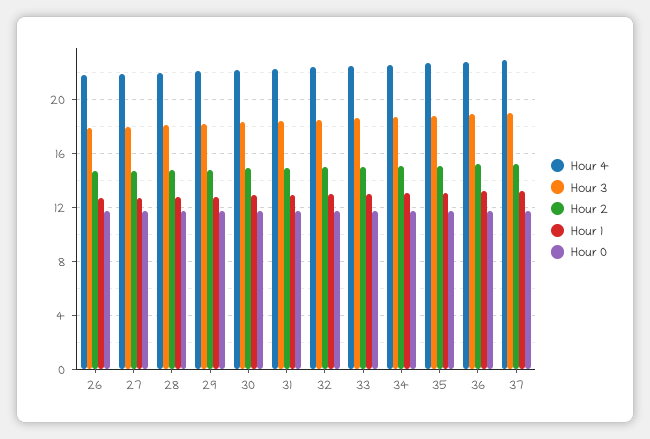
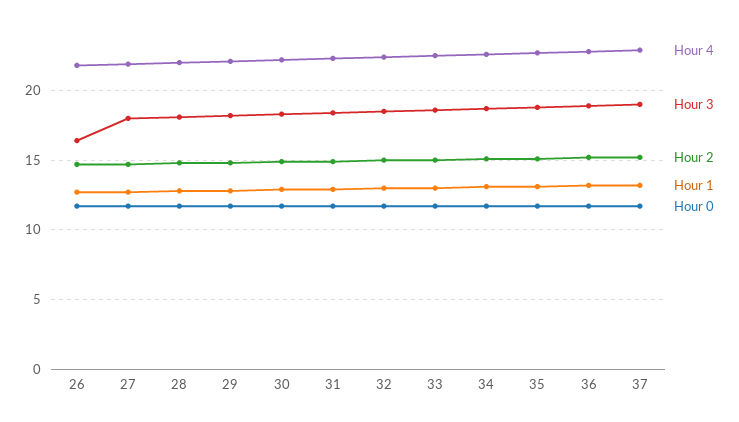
Hour 3, 26: 18 -> 16.5

